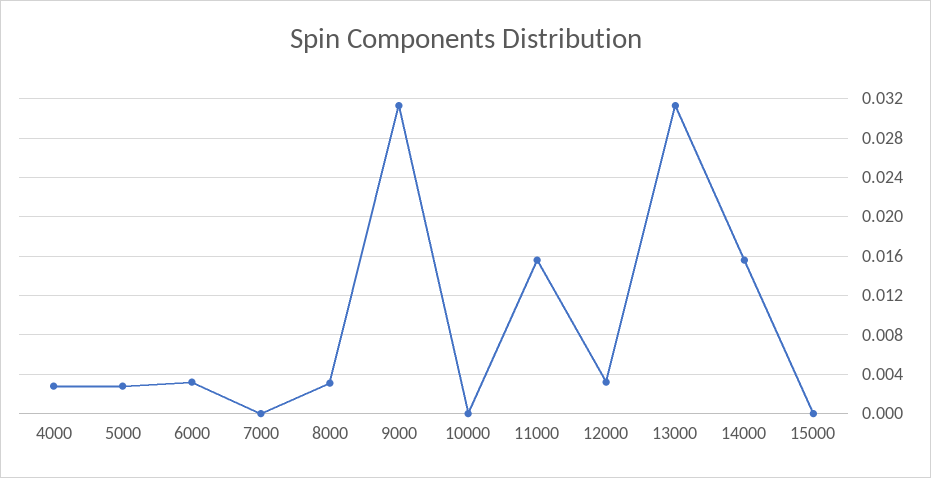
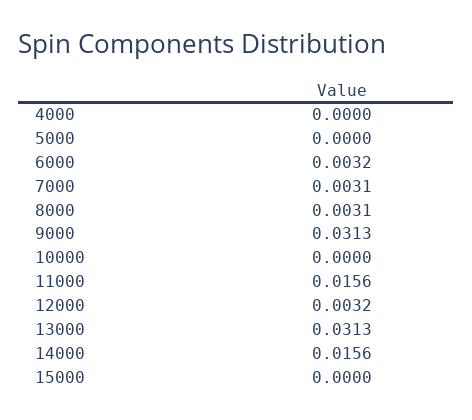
4000: 0.003 -> 0
5000: 0.003 -> 0
7000: 0 -> 0.0031

